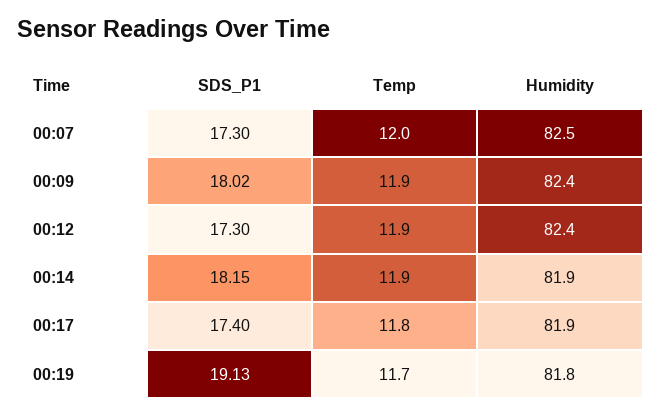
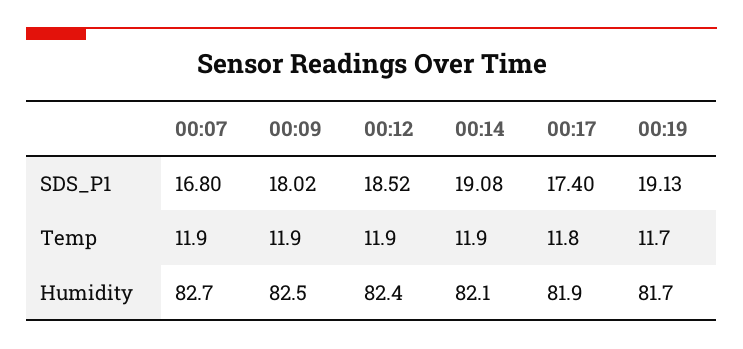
SDS_P1, 00:07: 17.3 -> 16.8
Temp, 00:07: 12 -> 11.9
Humidity, 00:07: 82.5 -> 82.7
Humidity, 00:09: 82.4 -> 82.5
SDS_P1, 00:12: 17.3 -> 18.52
SDS_P1, 00:14: 18.15 -> 19.08
Humidity, 00:14: 81.9 -> 82.1
Humidity, 00:19: 81.8 -> 81.7

